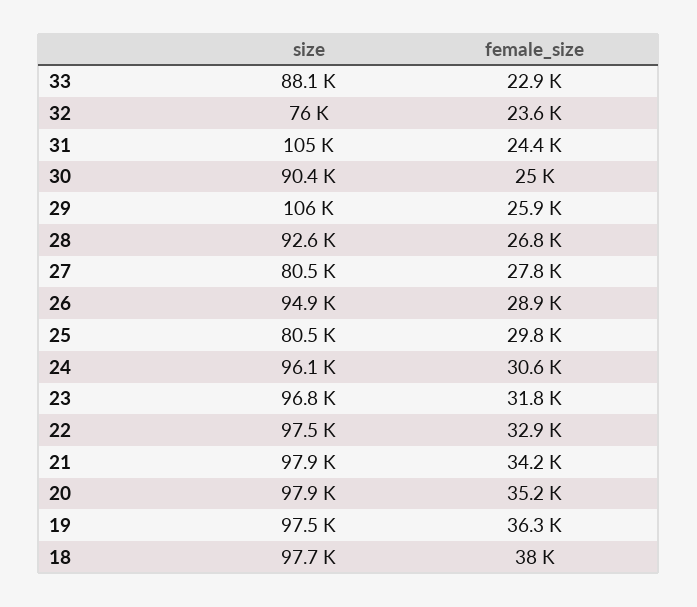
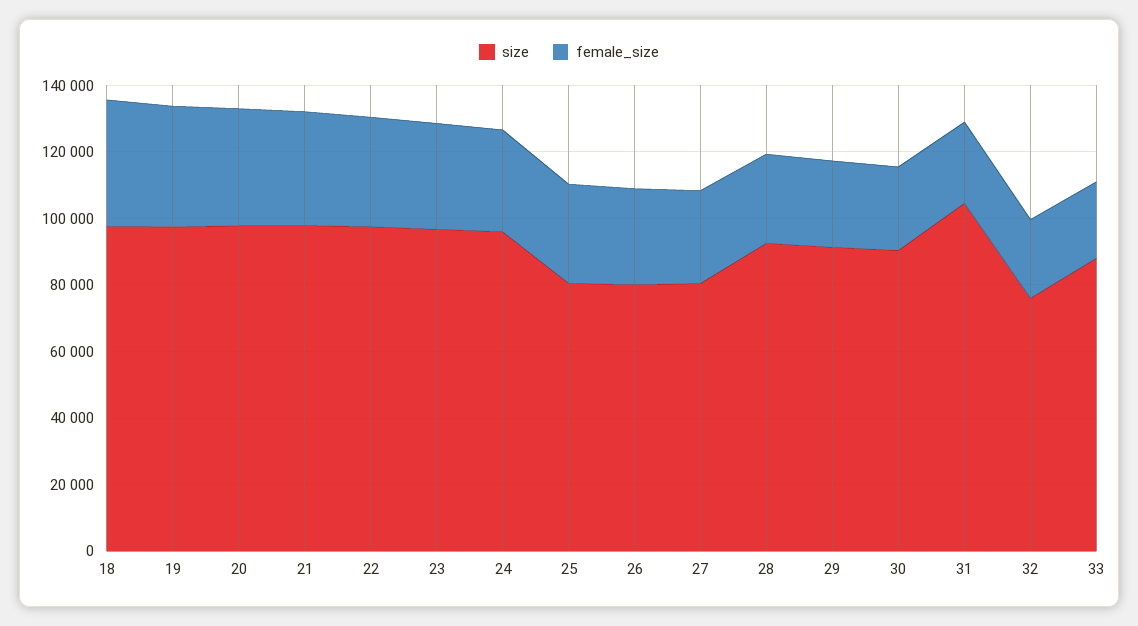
size, 29: 106000 -> 90000
size, 26: 94900 -> 80000

